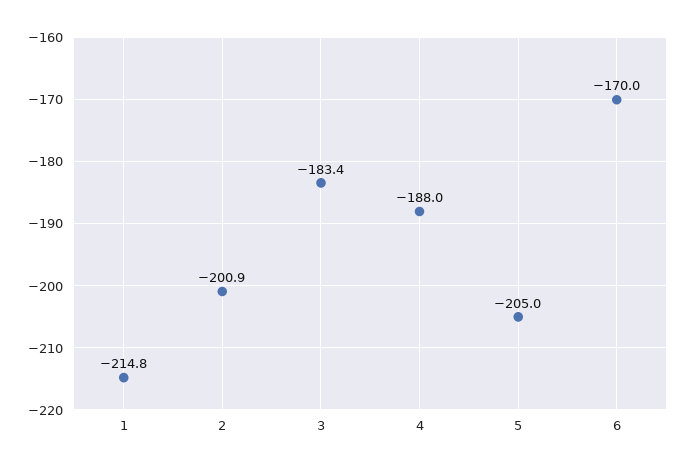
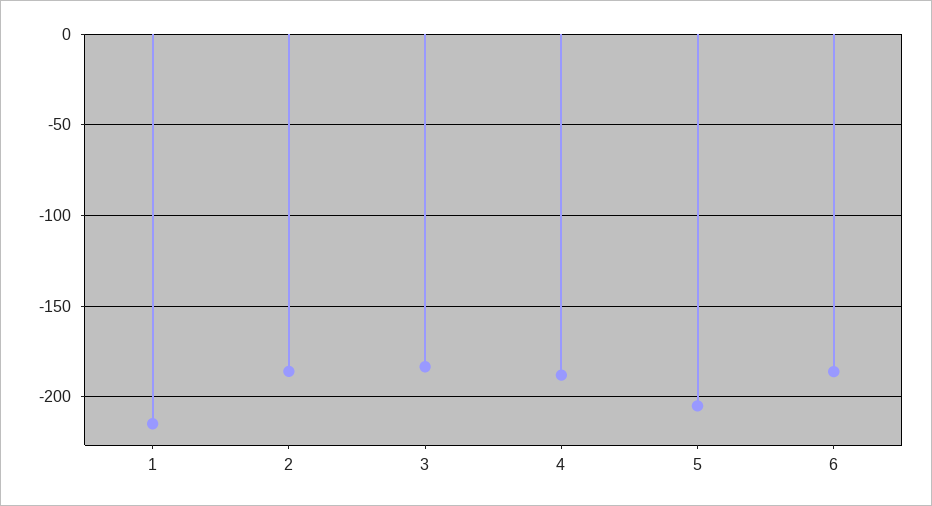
2: -200.9 -> -185
6: -170 -> -185

